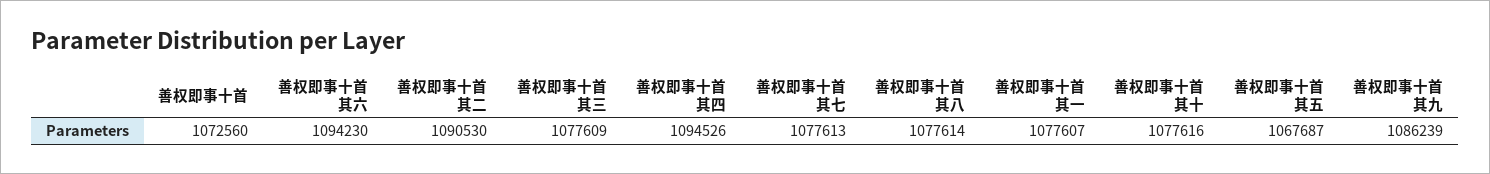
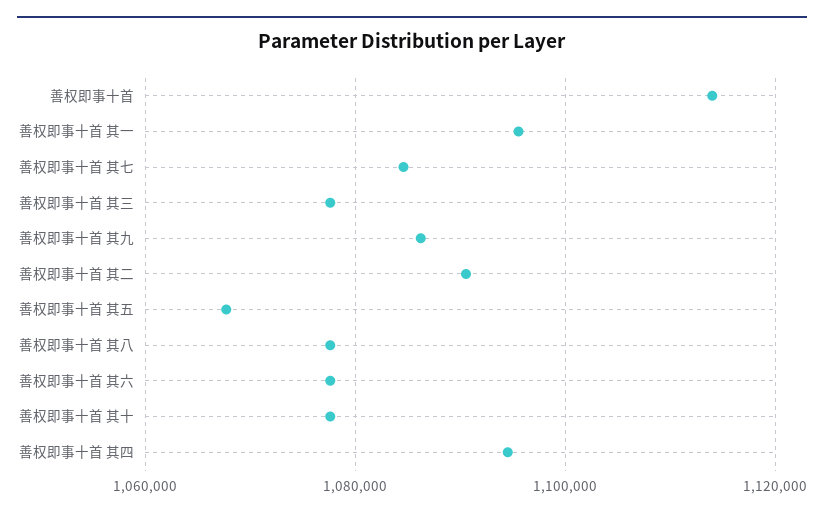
善权即事十首: 1072560 -> 1114000
善权即事十首 其六: 1094230 -> 1078000
善权即事十首 其七: 1077613 -> 1084000
善权即事十首 其一: 1077607 -> 1096000

